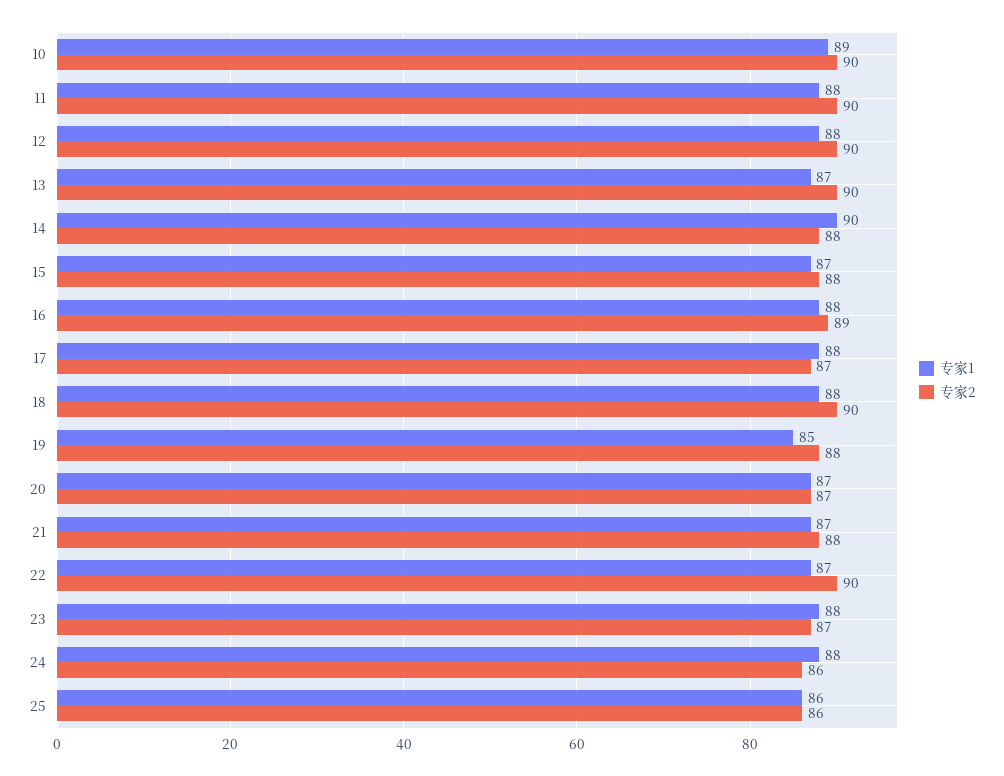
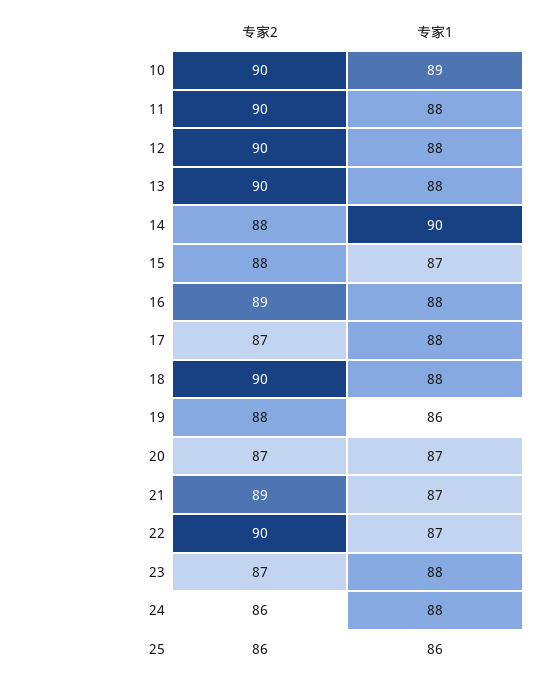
专家1, 13: 87 -> 88
专家1, 19: 85 -> 86
专家2, 21: 88 -> 89

